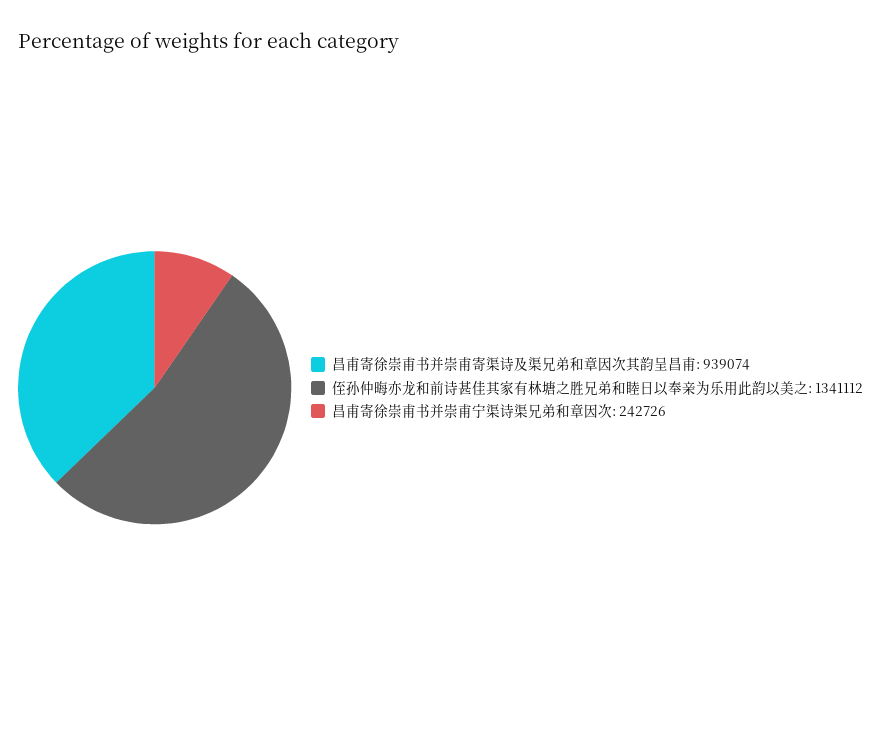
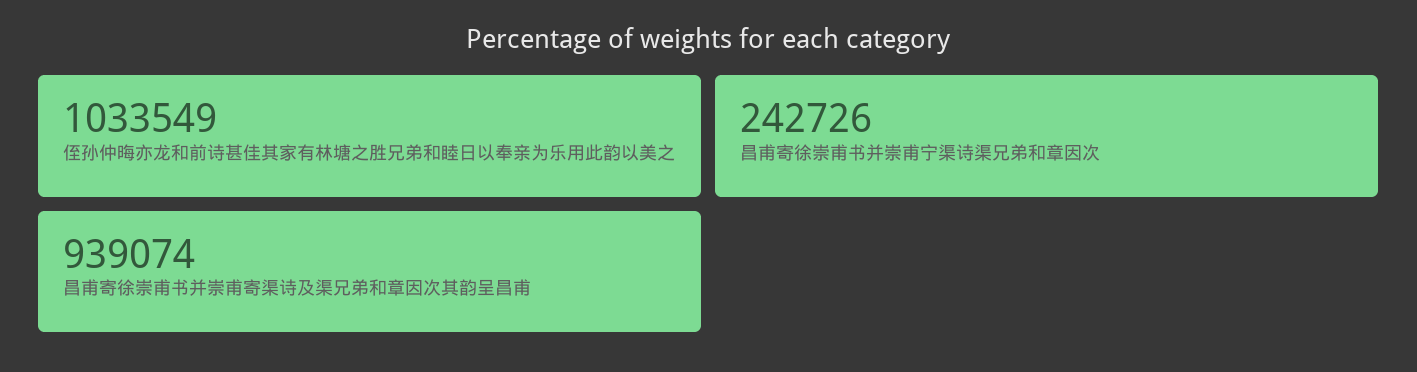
侄孙仲晦亦龙和前诗甚佳其家有林塘之胜兄弟和睦日以奉亲为乐用此韵以美之: 1341112 -> 1033549

